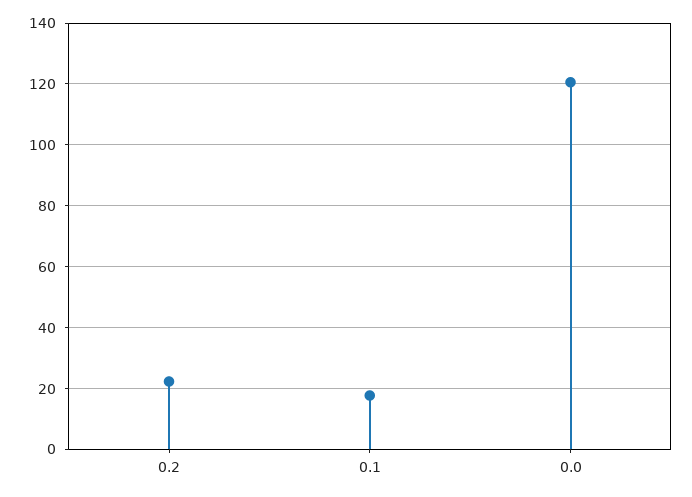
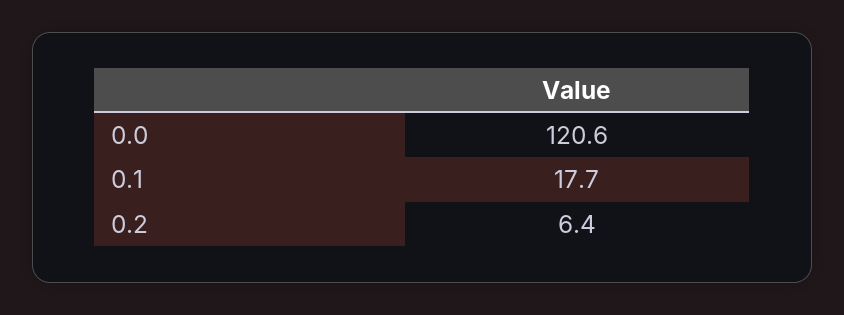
0.2: 22 -> 6.4

